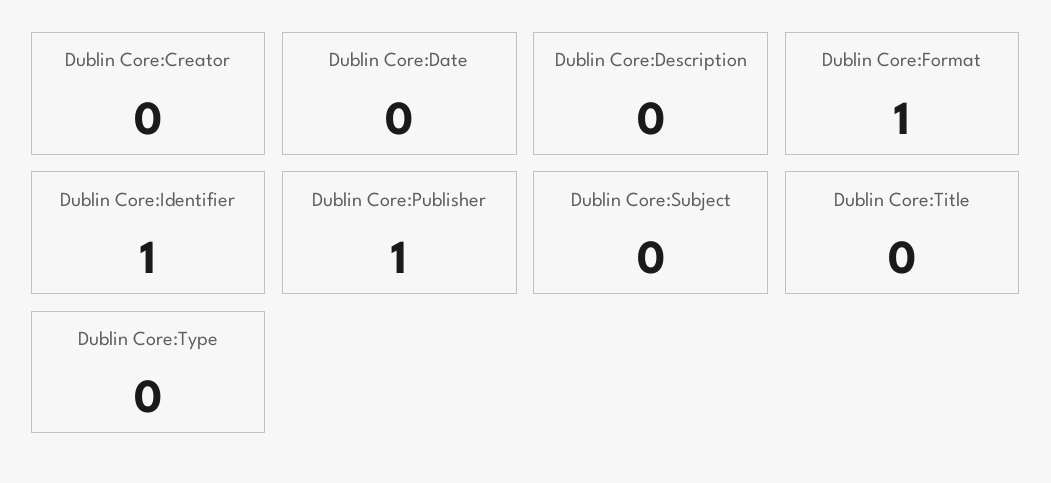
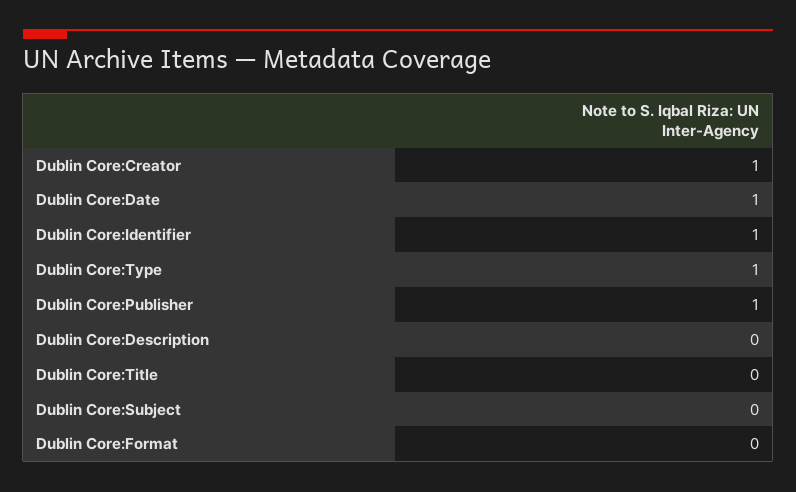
Dublin Core:Creator: 0 -> 1
Dublin Core:Date: 0 -> 1
Dublin Core:Format: 1 -> 0
Dublin Core:Type: 0 -> 1

